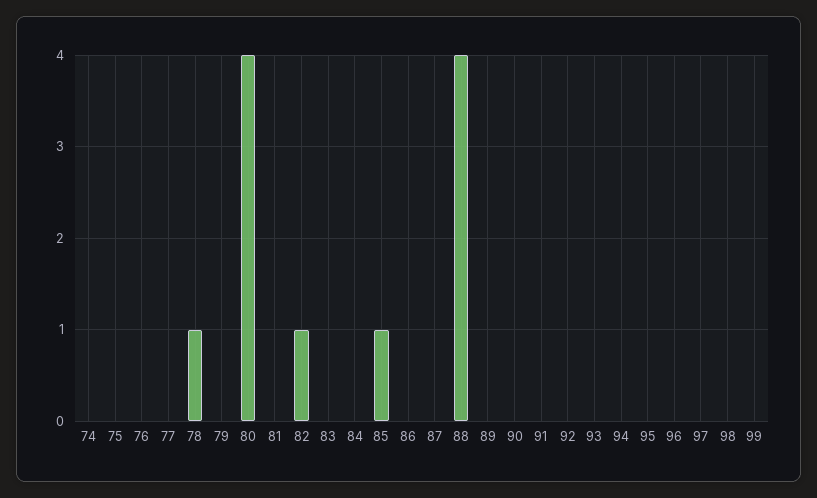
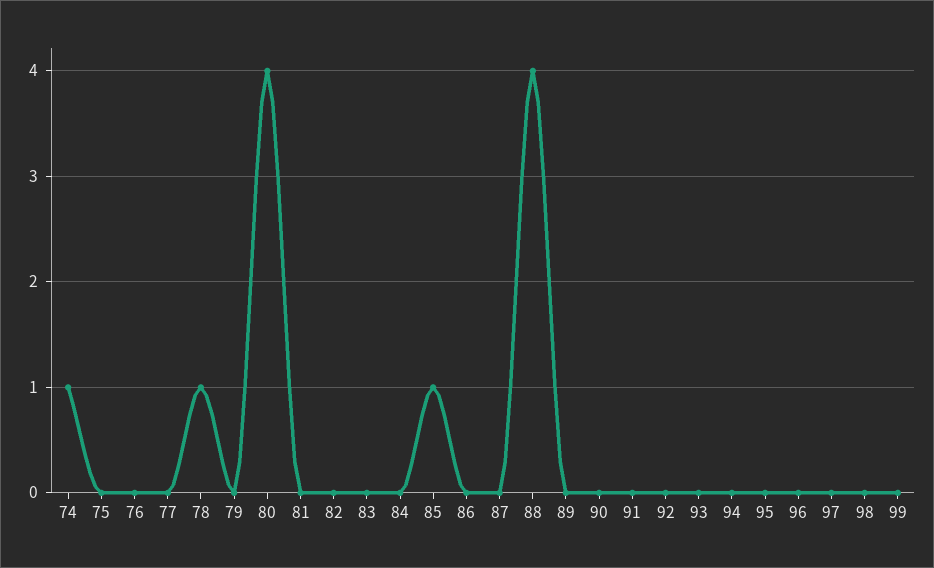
74: 0 -> 1
82: 1 -> 0

